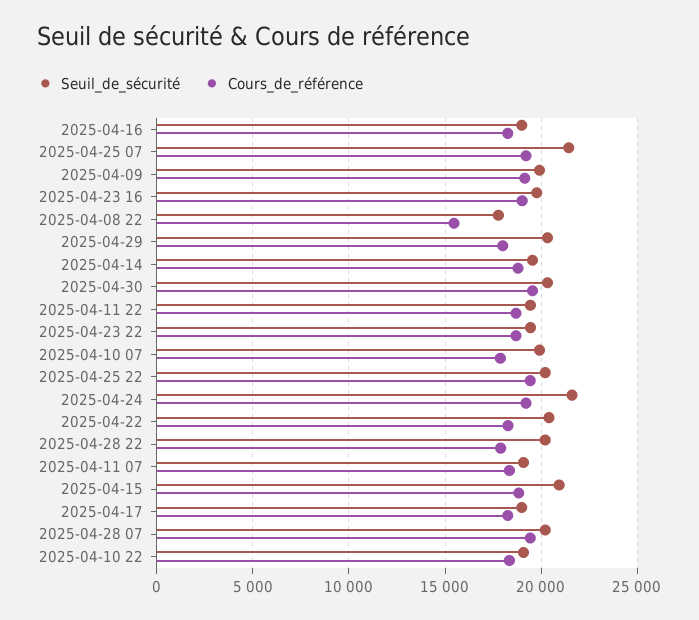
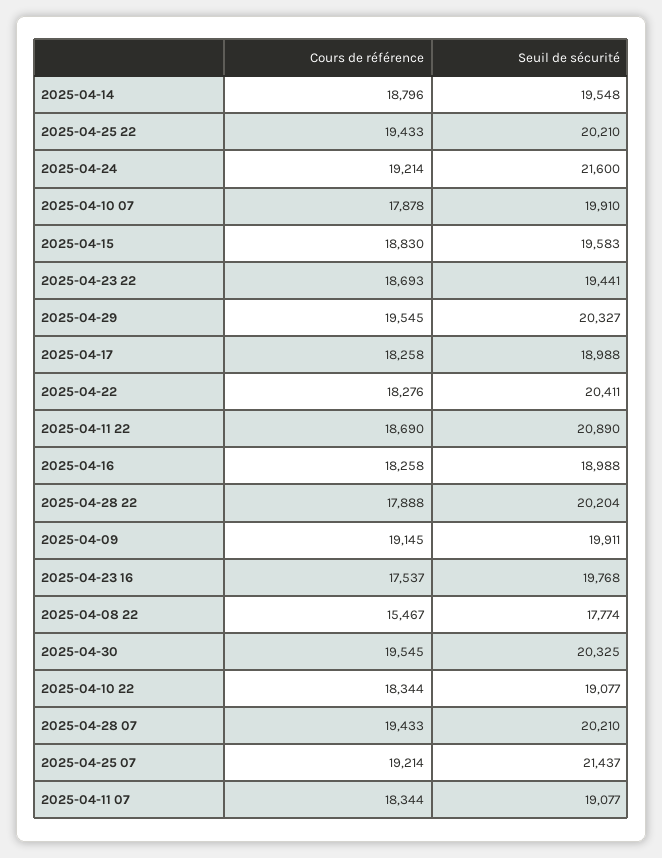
Cours_de_référence, 2025-04-23 16: 19000 -> 17537
Cours_de_référence, 2025-04-29: 18000 -> 19545
Seuil_de_sécurité, 2025-04-11 22: 19500 -> 20890
Seuil_de_sécurité, 2025-04-15: 21000 -> 19583

